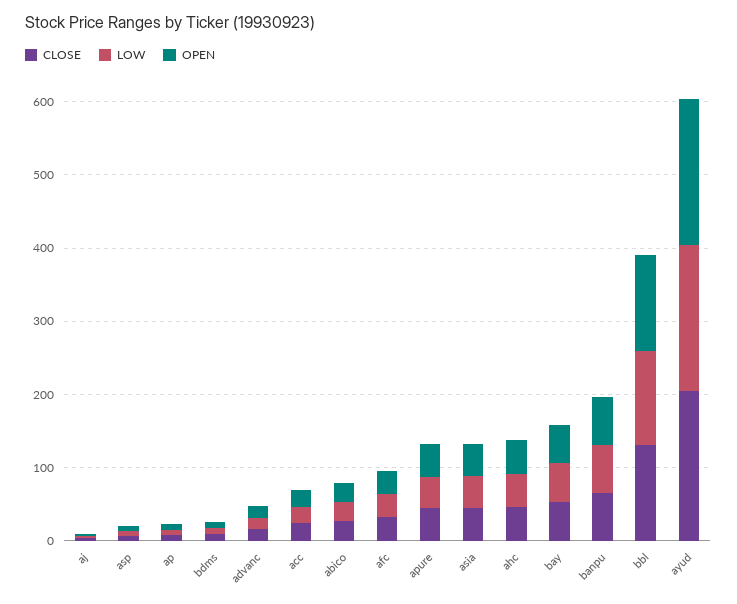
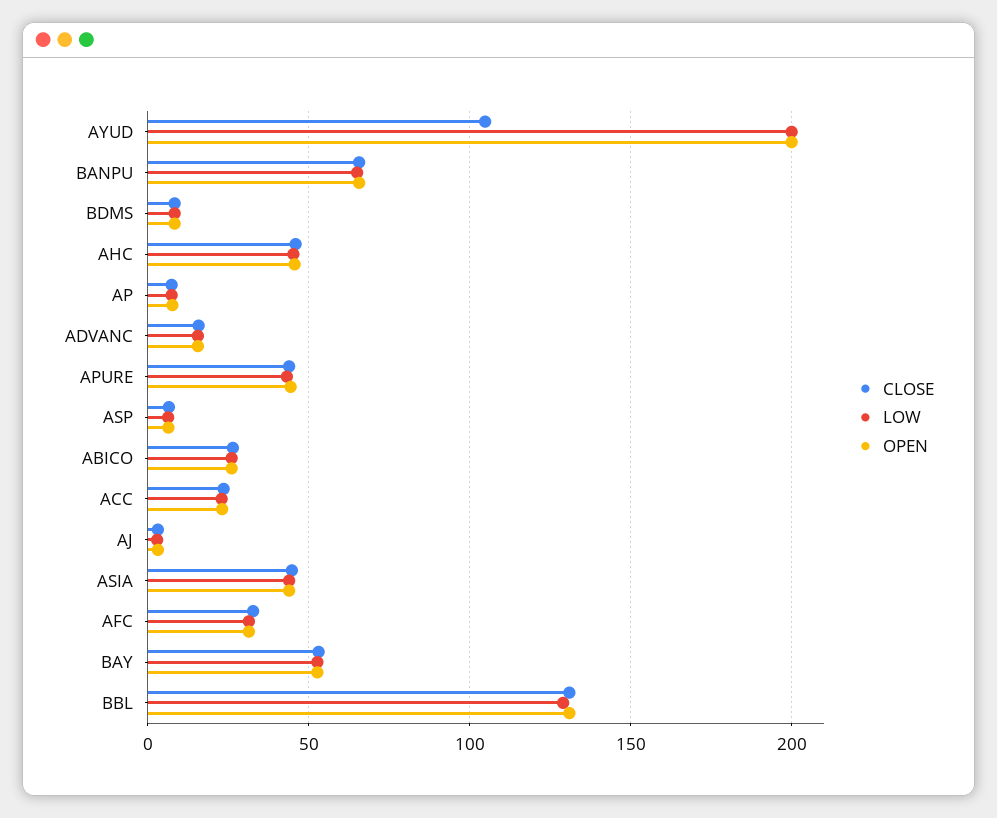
CLOSE, ayud: 200 -> 105

